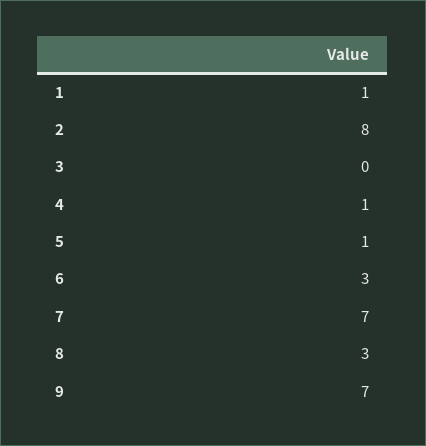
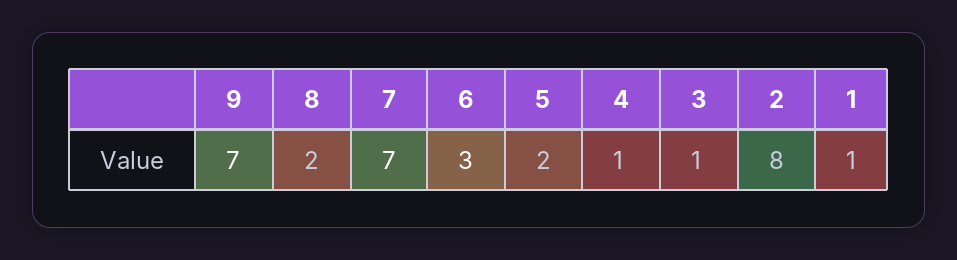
3: 0 -> 1
5: 1 -> 2
8: 3 -> 2

